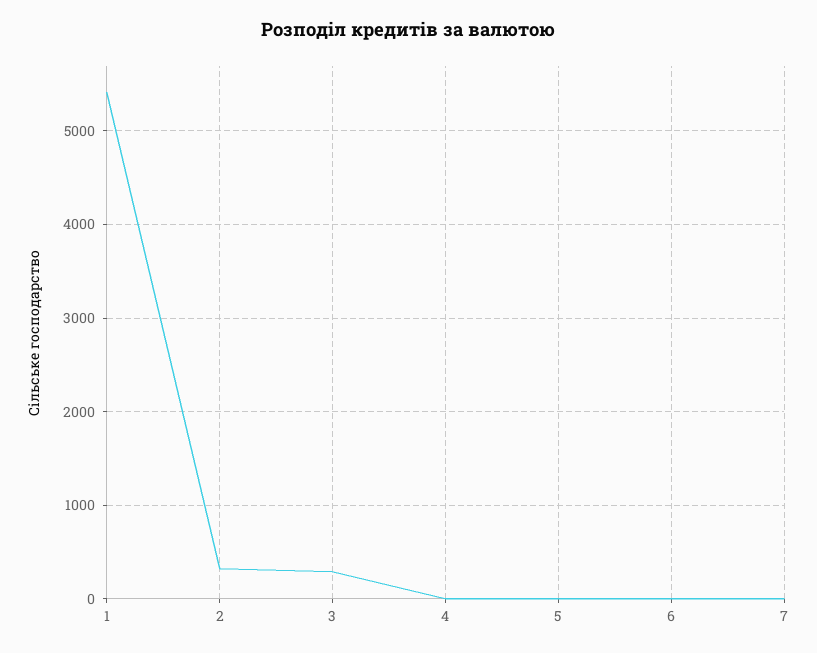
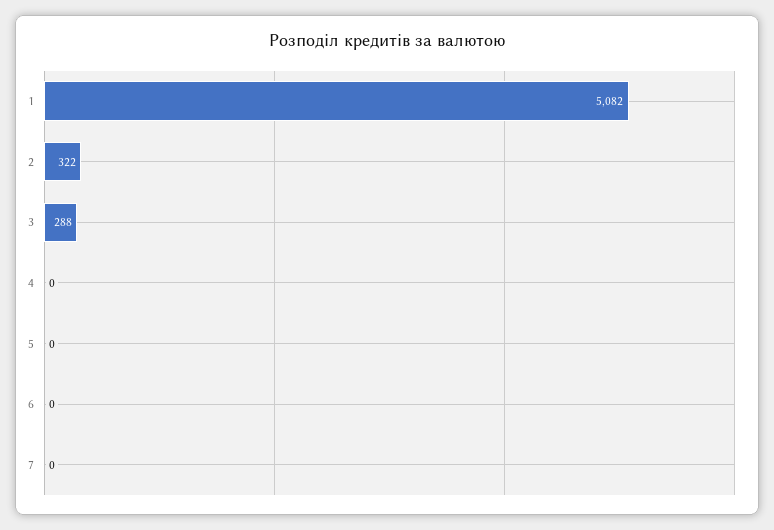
1: 5400 -> 5082

